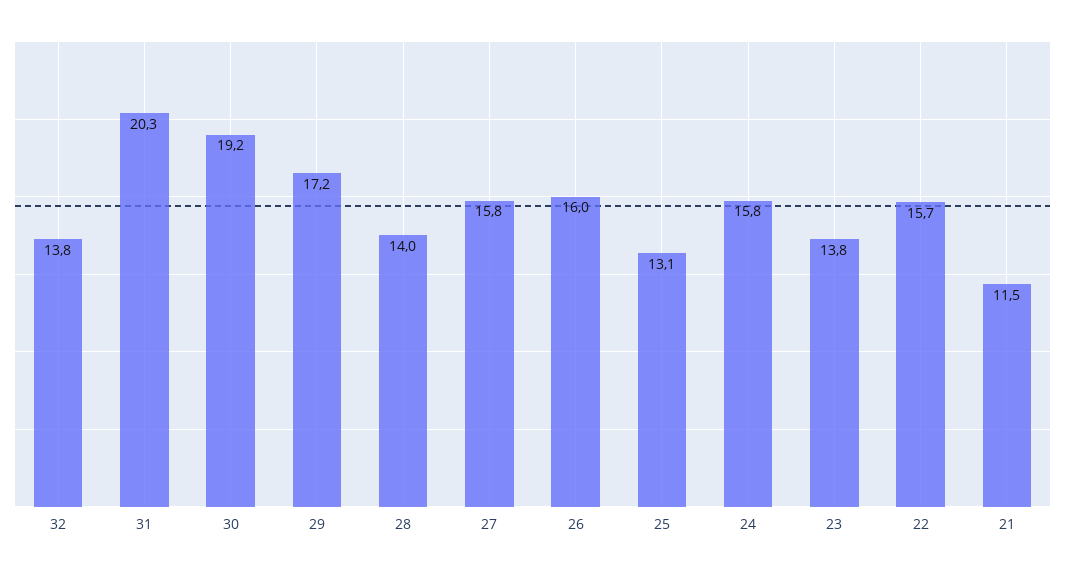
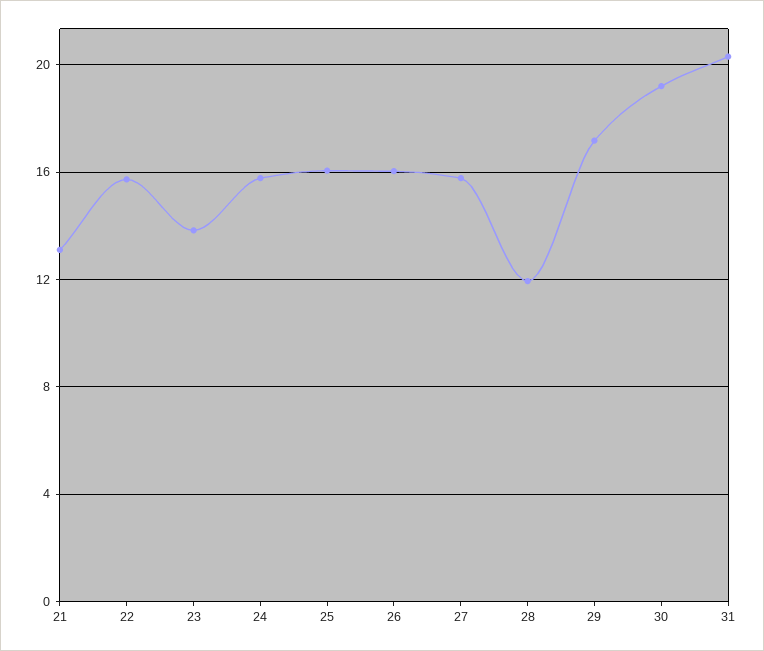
32: 13.8 -> none
28: 14 -> 12
25: 13.1 -> 16
21: 11.5 -> 13

